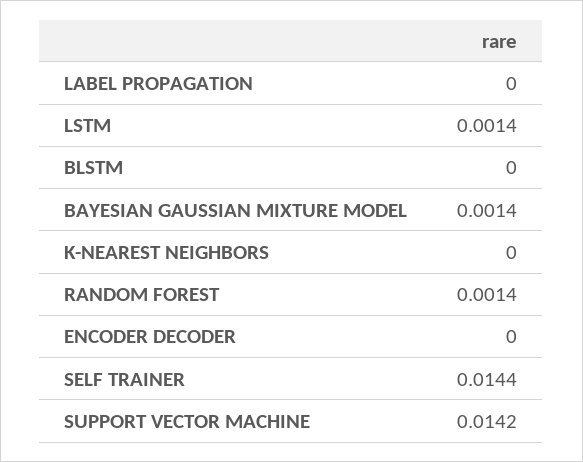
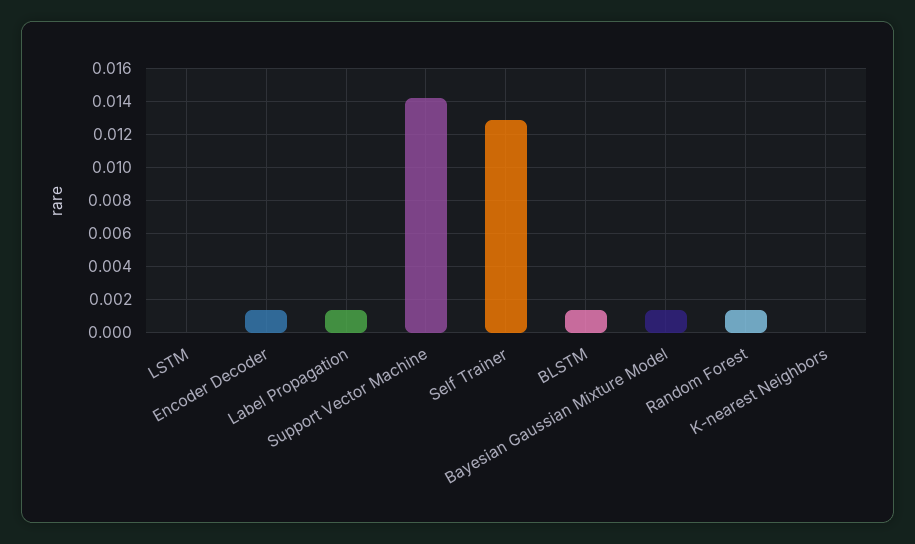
LABEL PROPAGATION: 0 -> 0.0015
LSTM: 0.0014 -> 0
BLSTM: 0 -> 0.0015
ENCODER DECODER: 0 -> 0.0015
SELF TRAINER: 0.0144 -> 0.013

